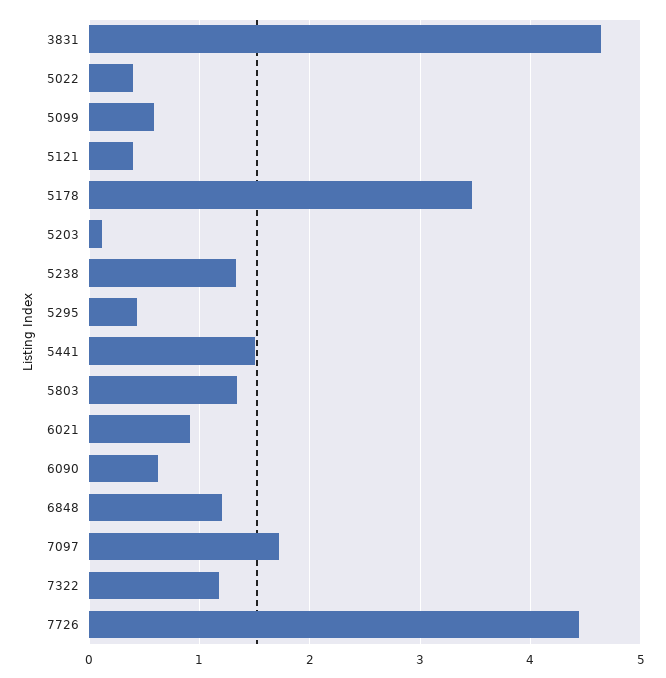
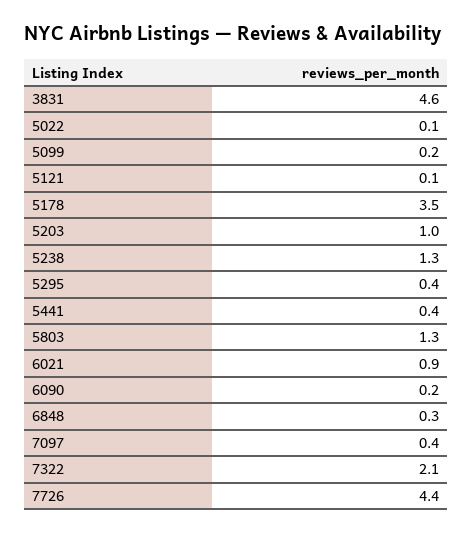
5022: 0.4 -> 0.1
5099: 0.6 -> 0.2
5121: 0.4 -> 0.1
5203: 0.1 -> 1
5441: 1.5 -> 0.4
6090: 0.6 -> 0.2
6848: 1.2 -> 0.3
7097: 1.7 -> 0.4
7322: 1.2 -> 2.1

